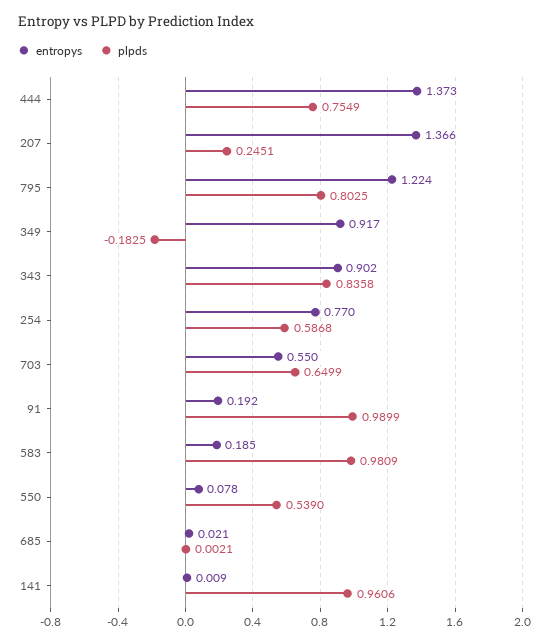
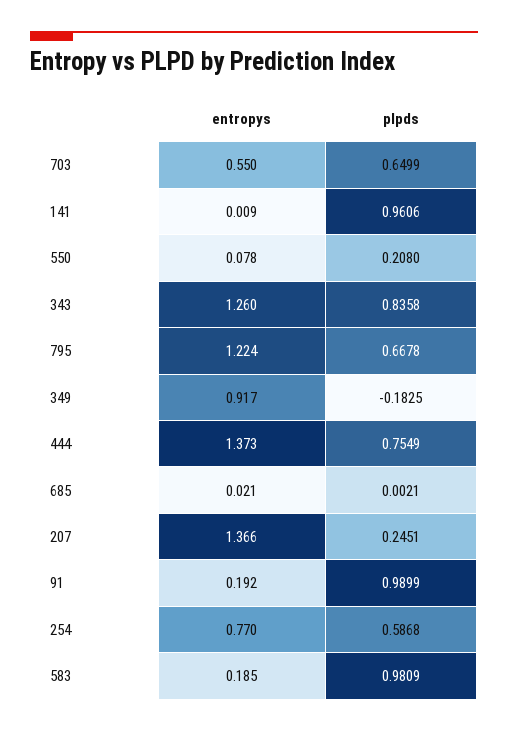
plpds, 795: 0.8025 -> 0.6678
entropys, 343: 0.902 -> 1.26
plpds, 550: 0.539 -> 0.208

